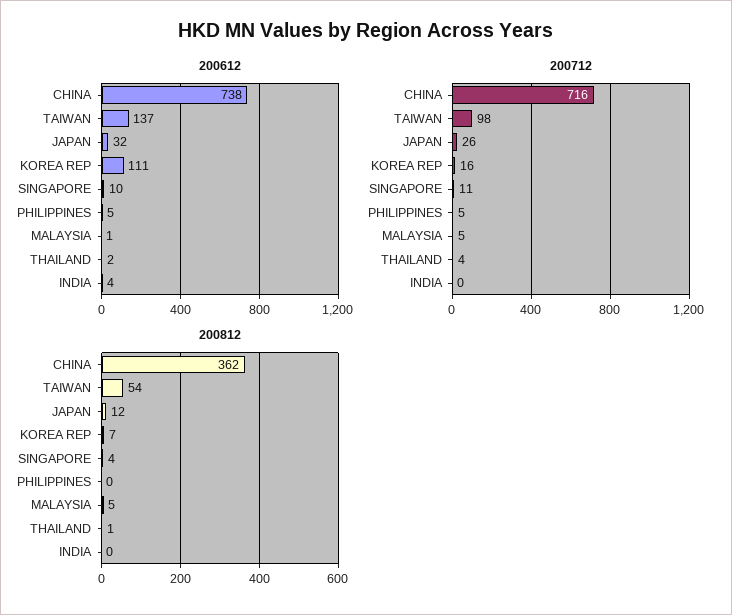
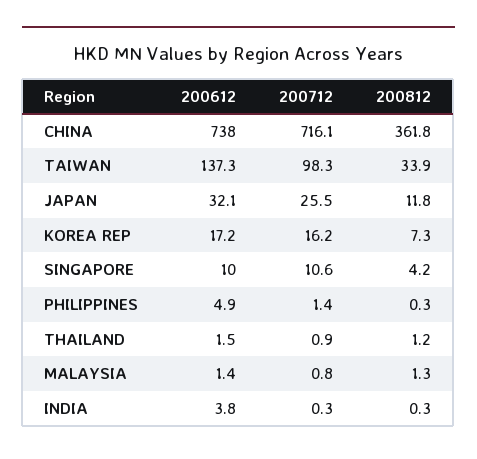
200612, KOREA REP: 111 -> 17.2
200712, PHILIPPINES: 5 -> 1.4
200712, MALAYSIA: 5 -> 0.8
200712, THAILAND: 4 -> 0.9
200812, TAIWAN: 54 -> 33.9
200812, MALAYSIA: 5 -> 1.3

